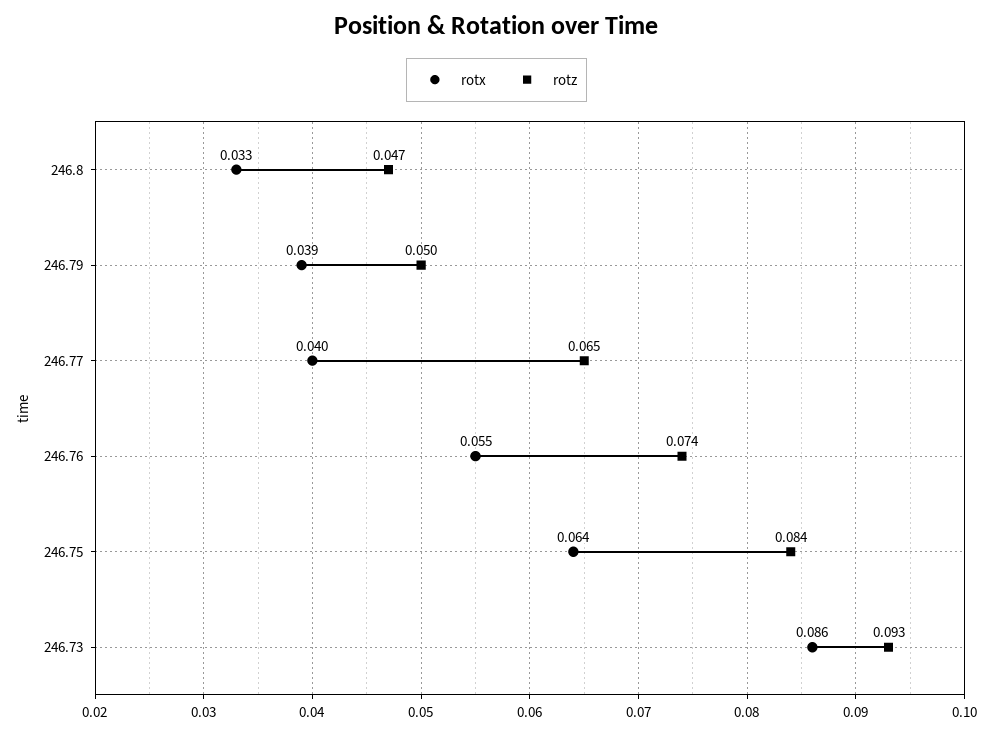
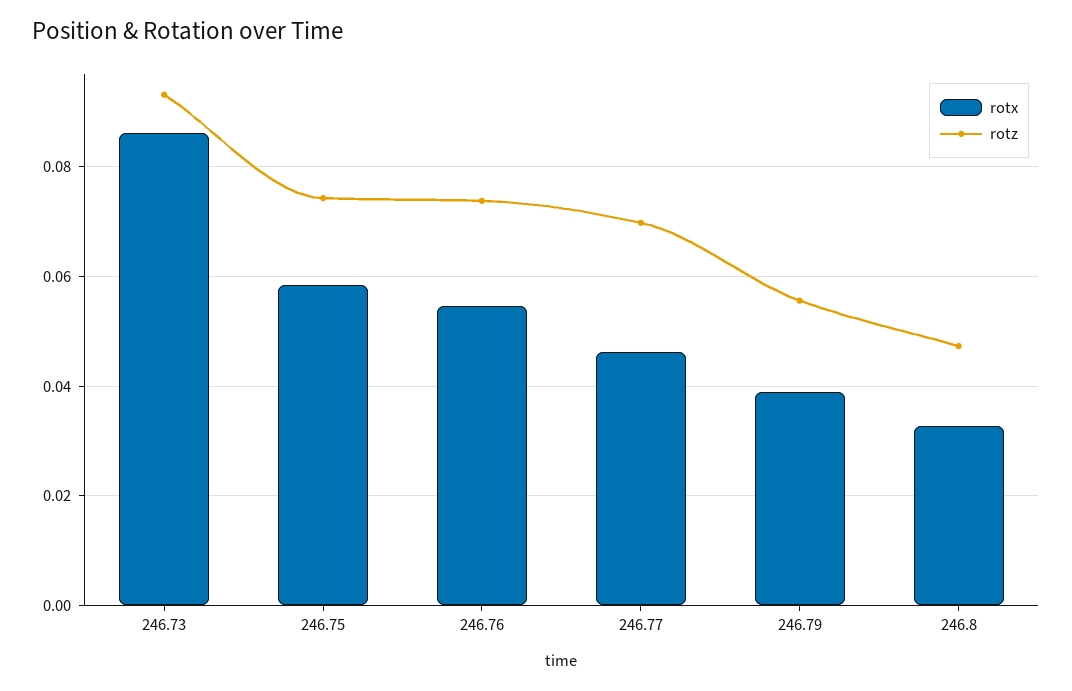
rotz, 246.79: 0.05 -> 0.056
rotx, 246.77: 0.04 -> 0.046
rotz, 246.77: 0.065 -> 0.07
rotx, 246.75: 0.064 -> 0.058
rotz, 246.75: 0.084 -> 0.074

